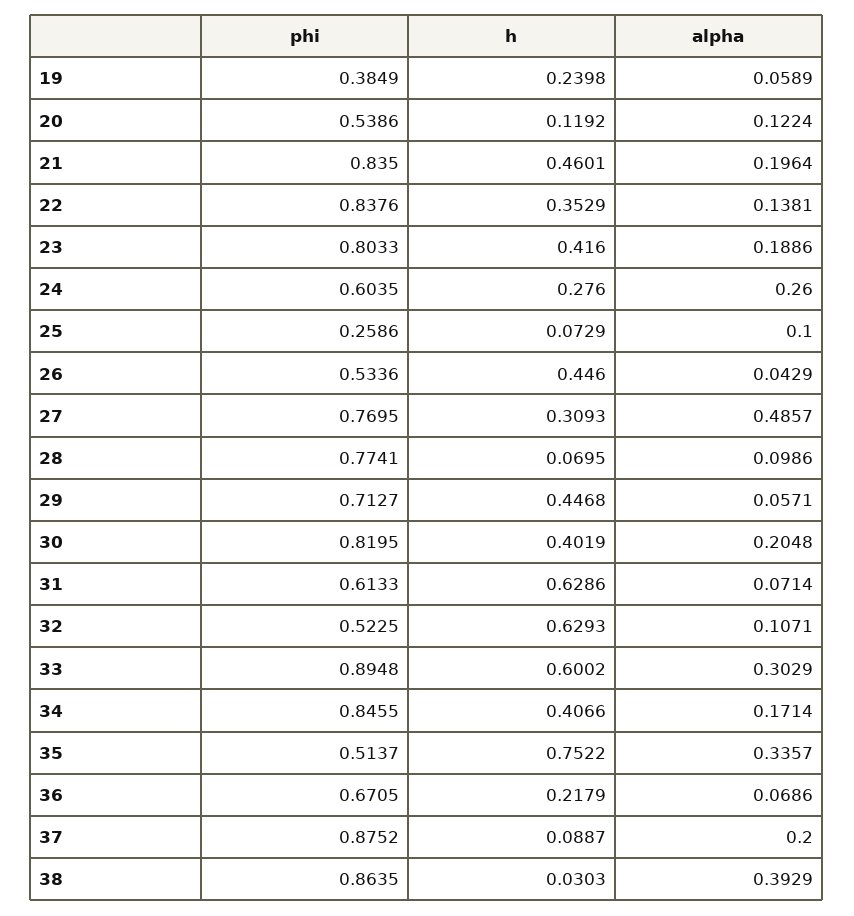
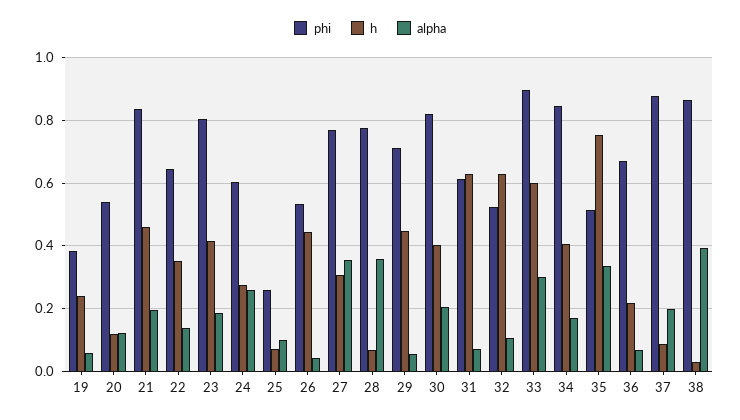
phi, 22: 0.8376 -> 0.64
alpha, 27: 0.4857 -> 0.36
alpha, 28: 0.0986 -> 0.36

